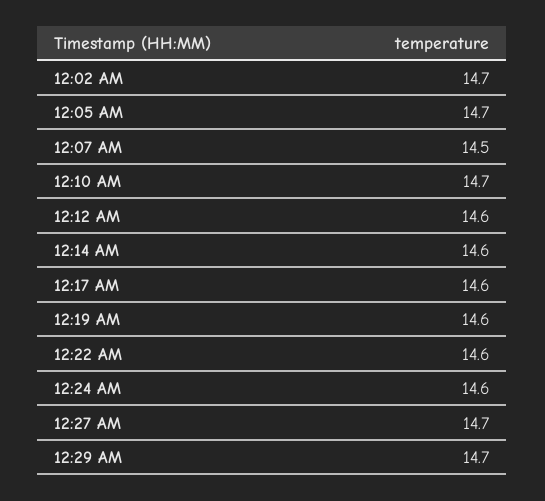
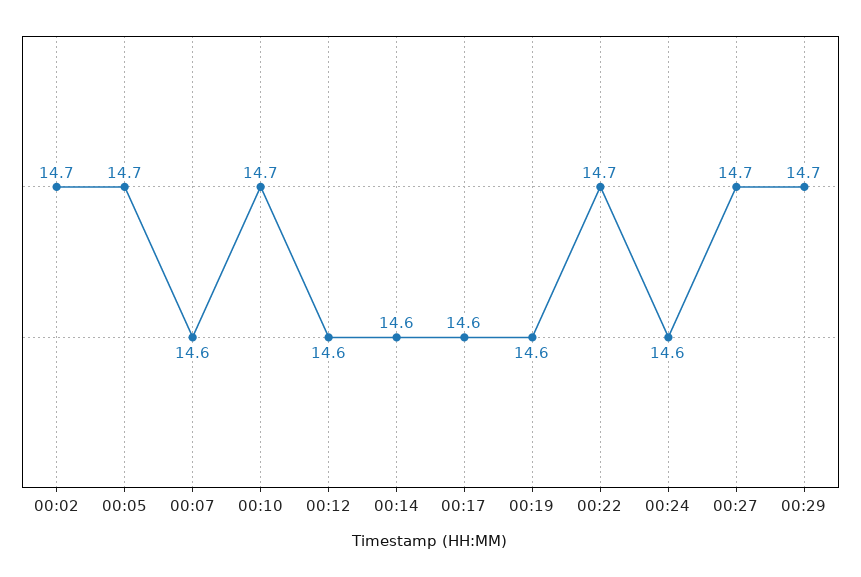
12:07 AM: 14.5 -> 14.6
12:22 AM: 14.6 -> 14.7

